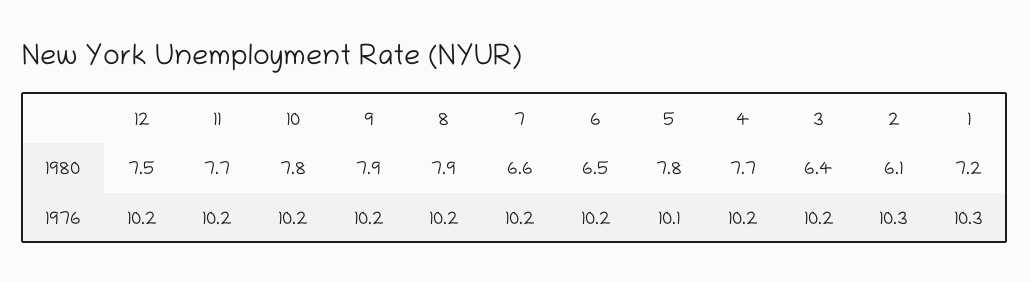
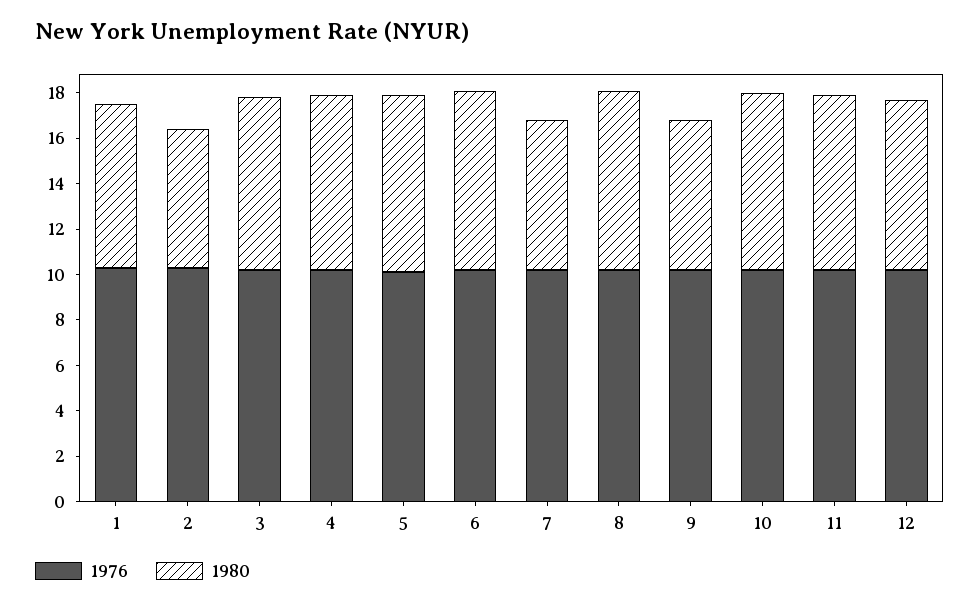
1980, 9: 7.9 -> 6.5
1980, 6: 6.5 -> 8
1980, 3: 6.4 -> 7.5

